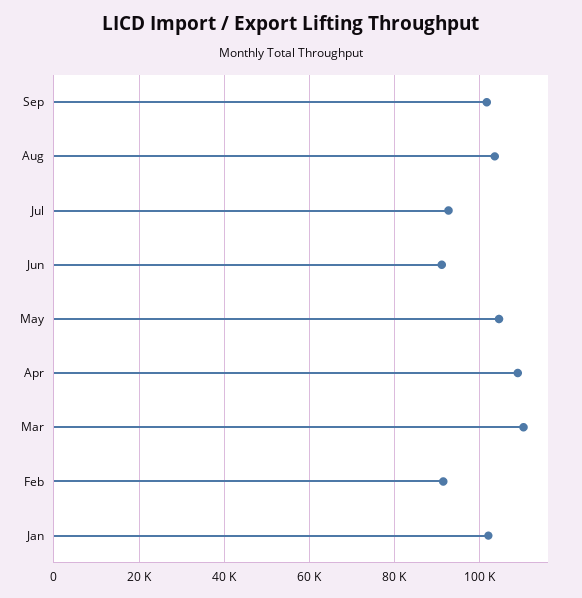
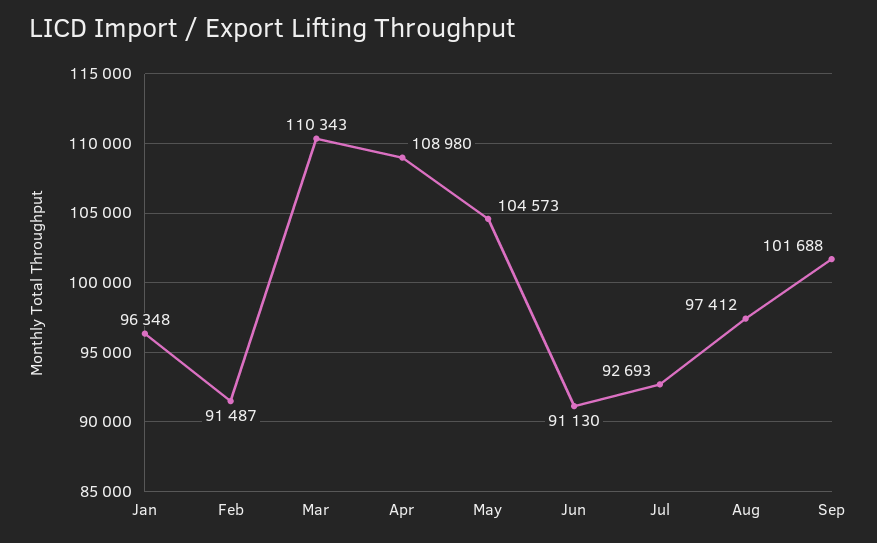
Aug: 104000 -> 97412
Jan: 102000 -> 96348

